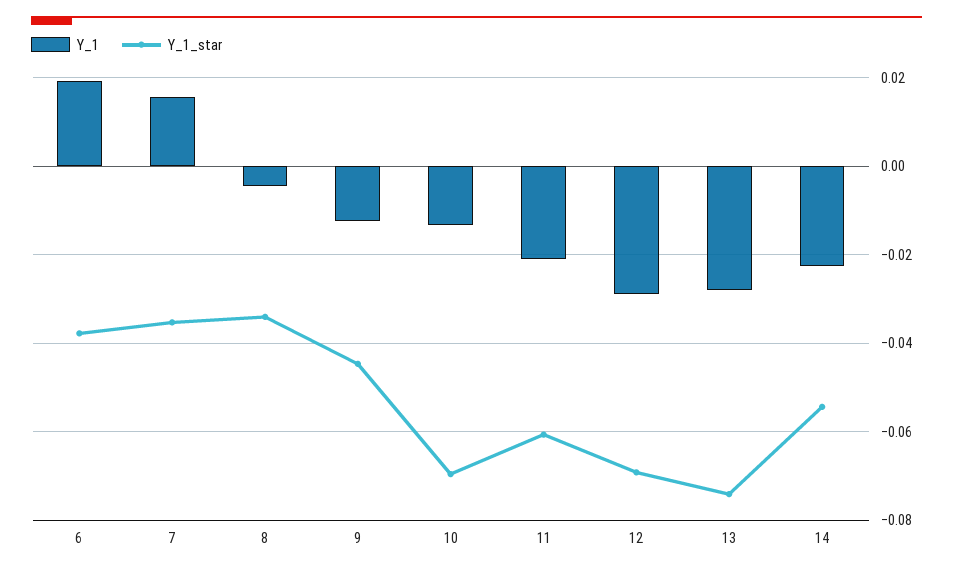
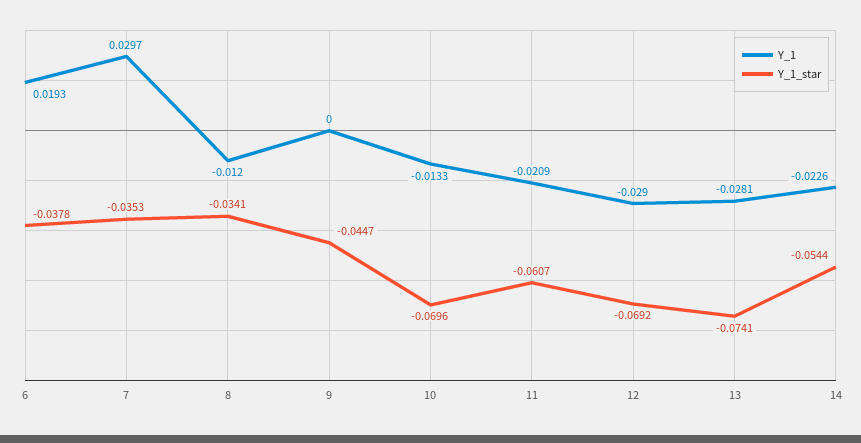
Y_1, 7: 0.016 -> 0.0297
Y_1, 8: -0.004 -> -0.012
Y_1, 9: -0.012 -> 0

